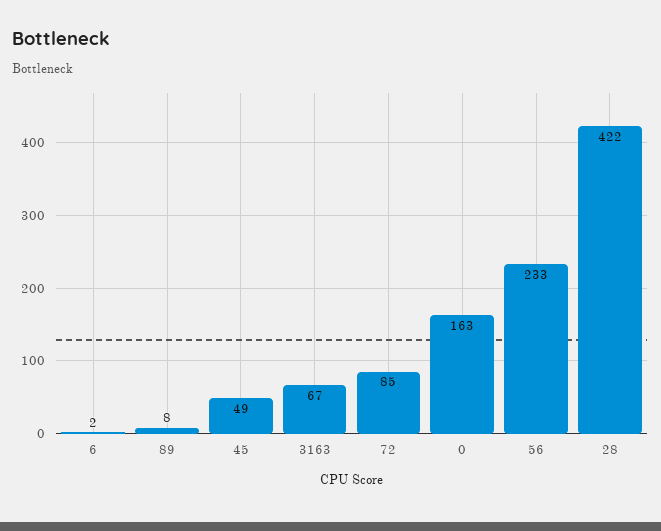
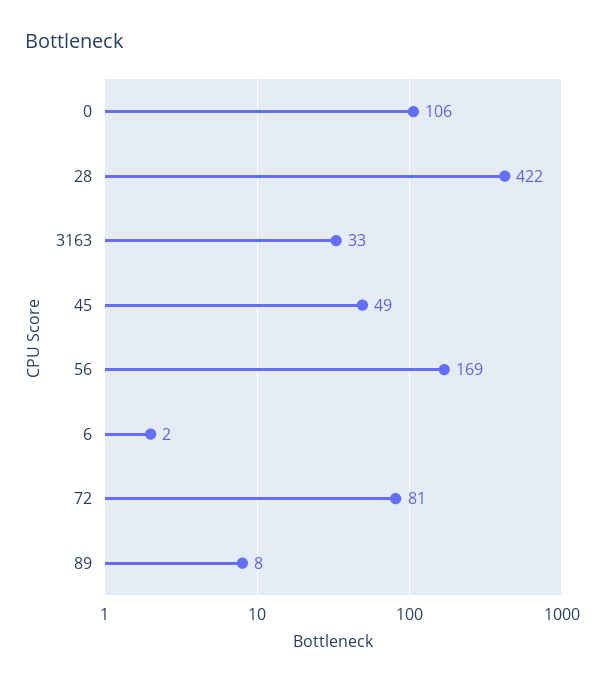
3163: 67 -> 33
72: 85 -> 81
0: 163 -> 106
56: 233 -> 169

